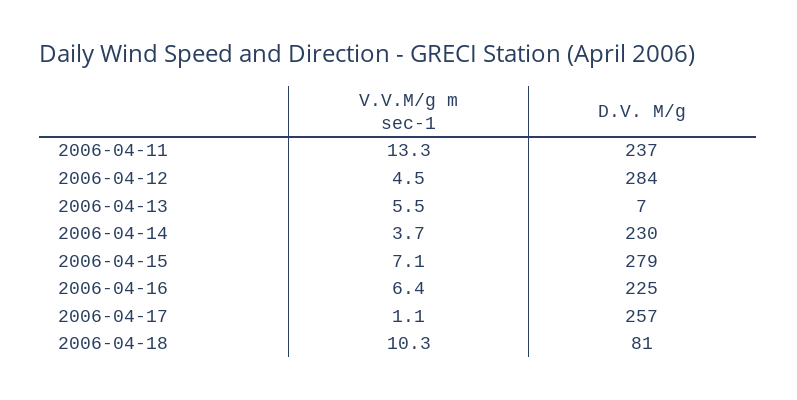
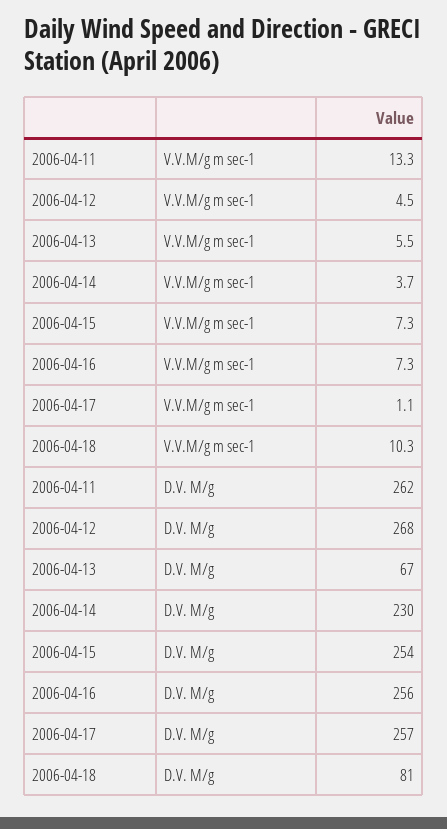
D.V. M/g, 2006-04-11: 237 -> 262
D.V. M/g, 2006-04-12: 284 -> 268
D.V. M/g, 2006-04-13: 7 -> 67
V.V.M/g m sec-1, 2006-04-15: 7.1 -> 7.3
D.V. M/g, 2006-04-15: 279 -> 254
V.V.M/g m sec-1, 2006-04-16: 6.4 -> 7.3
D.V. M/g, 2006-04-16: 225 -> 256

